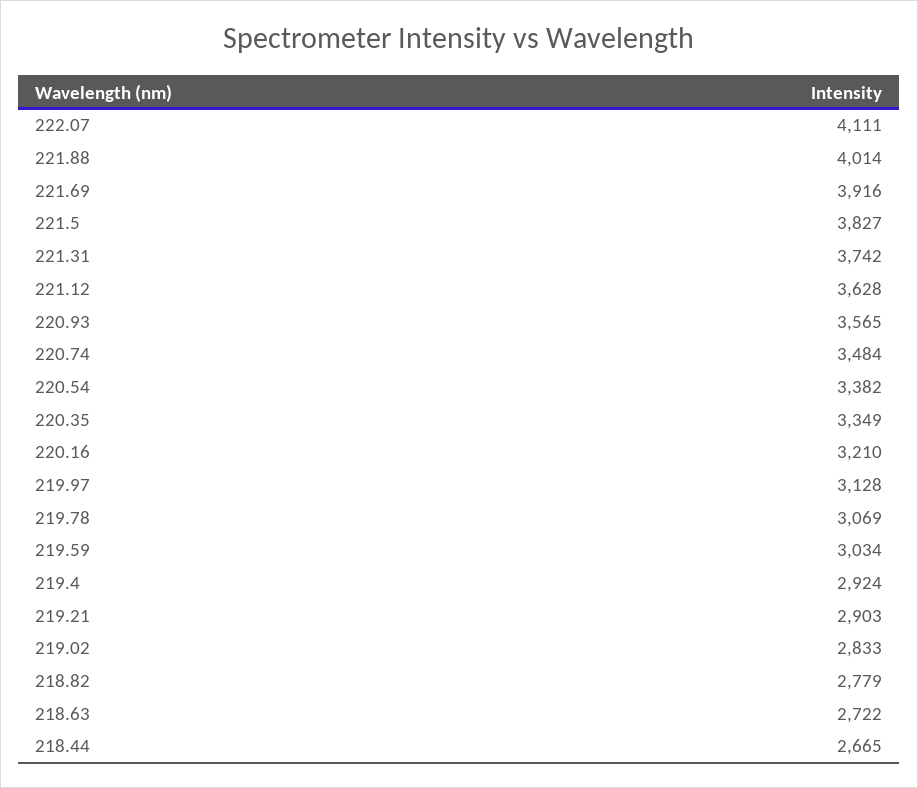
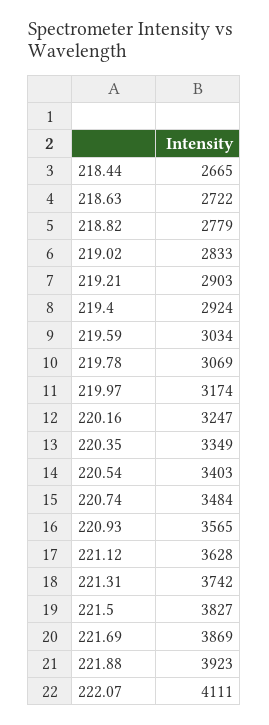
221.88: 4014 -> 3923
221.69: 3916 -> 3869
220.54: 3382 -> 3403
220.16: 3210 -> 3247
219.97: 3128 -> 3174

